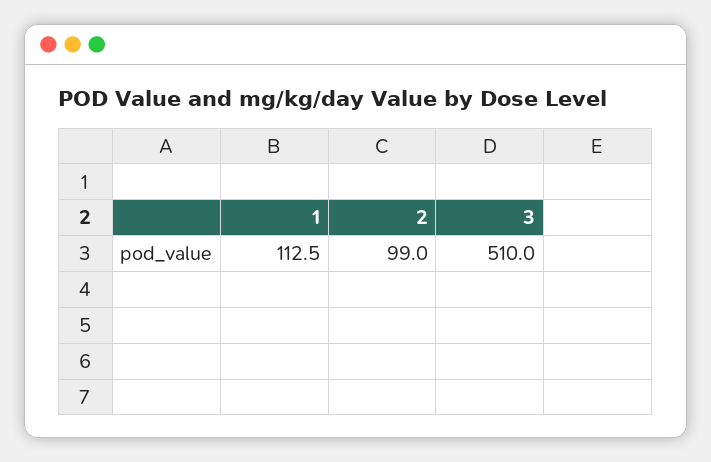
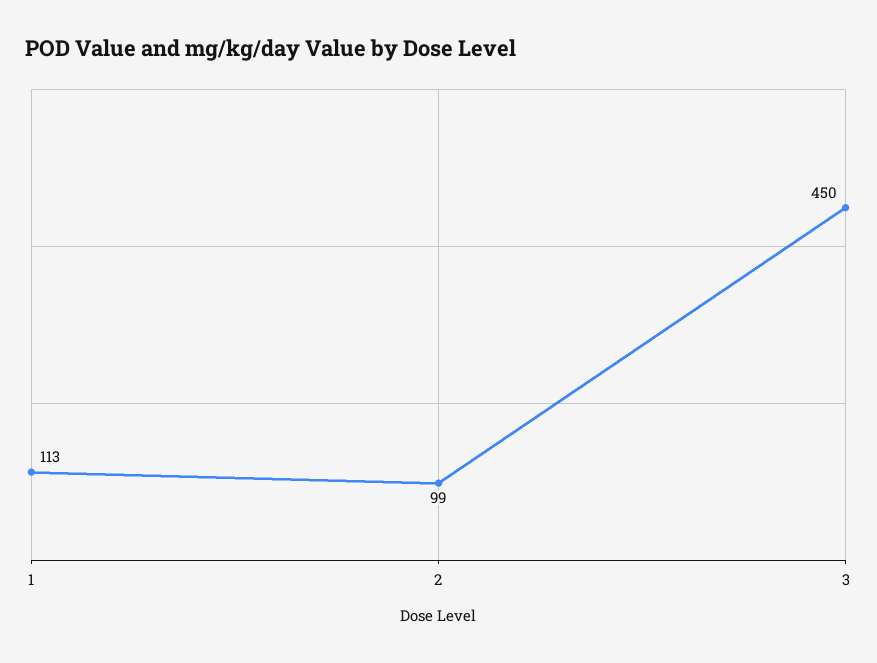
3: 510 -> 450

